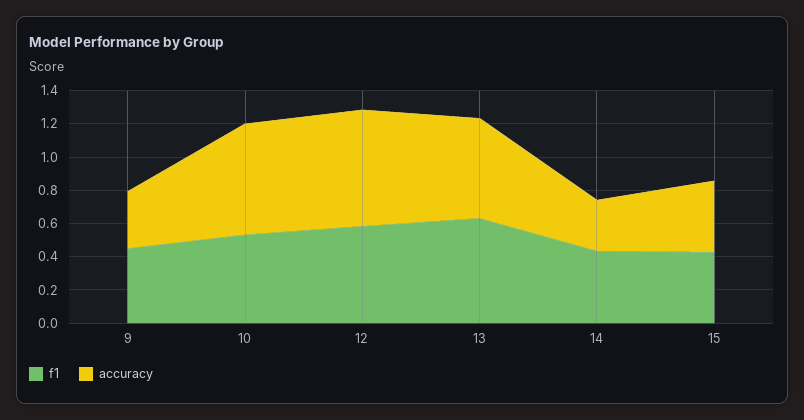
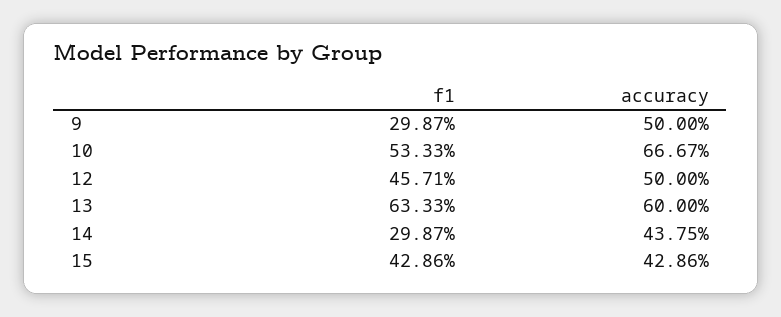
f1, 9: 0.45 -> 0.2987
accuracy, 9: 0.35 -> 0.5
f1, 12: 0.6 -> 0.4571
accuracy, 12: 0.7 -> 0.5
f1, 14: 0.45 -> 0.2987
accuracy, 14: 0.3 -> 0.4375

